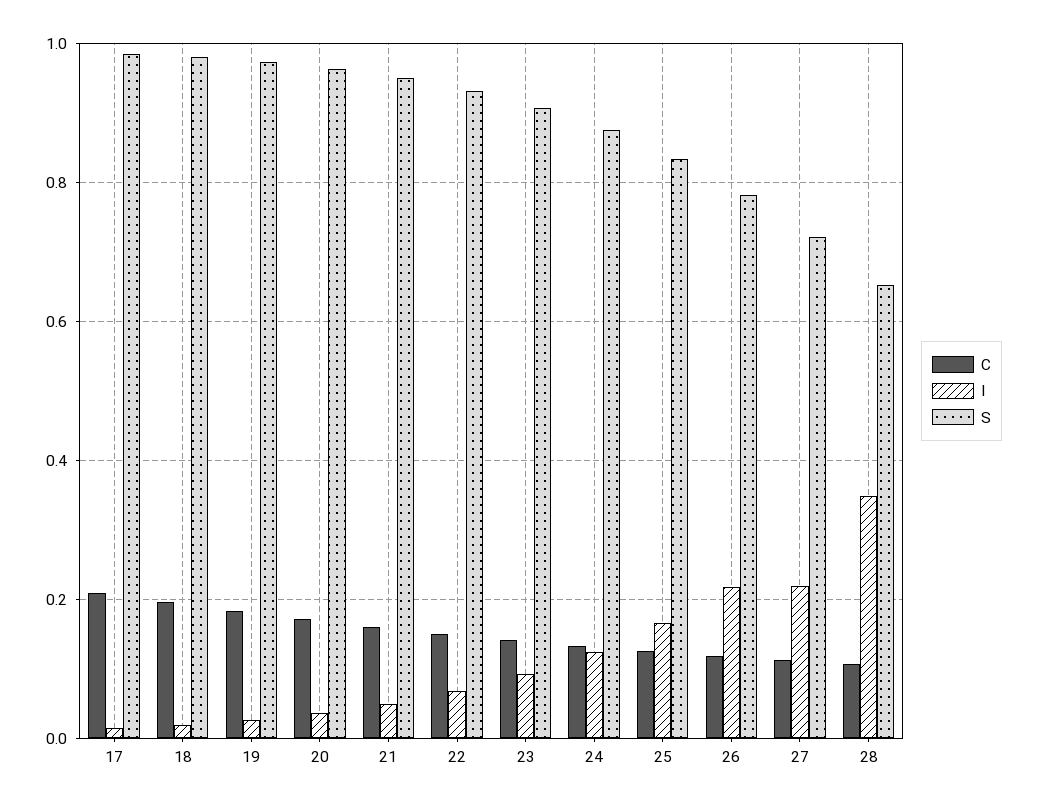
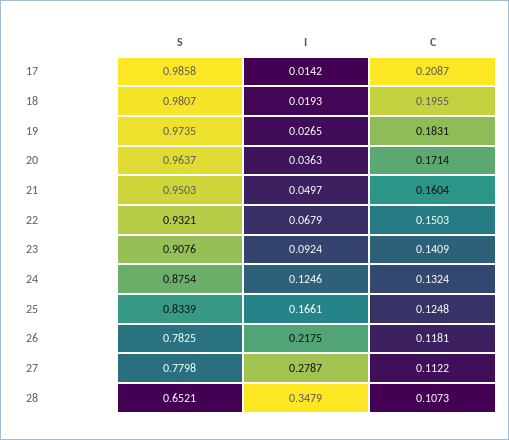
I, 27: 0.22 -> 0.2787
S, 27: 0.72 -> 0.7798

